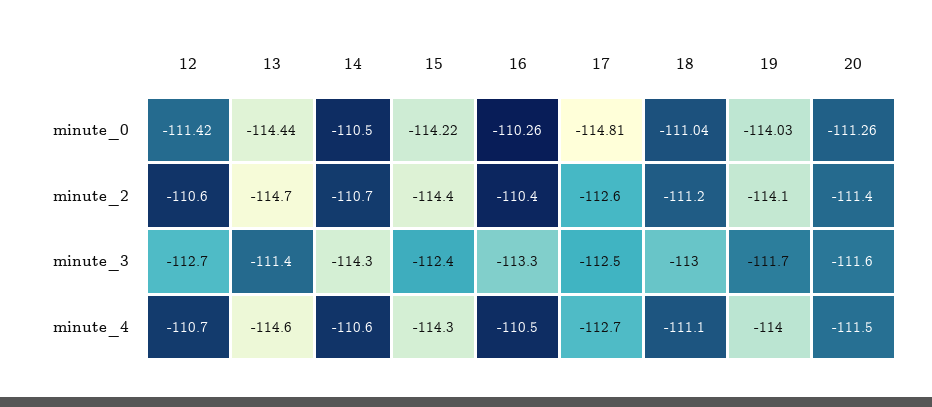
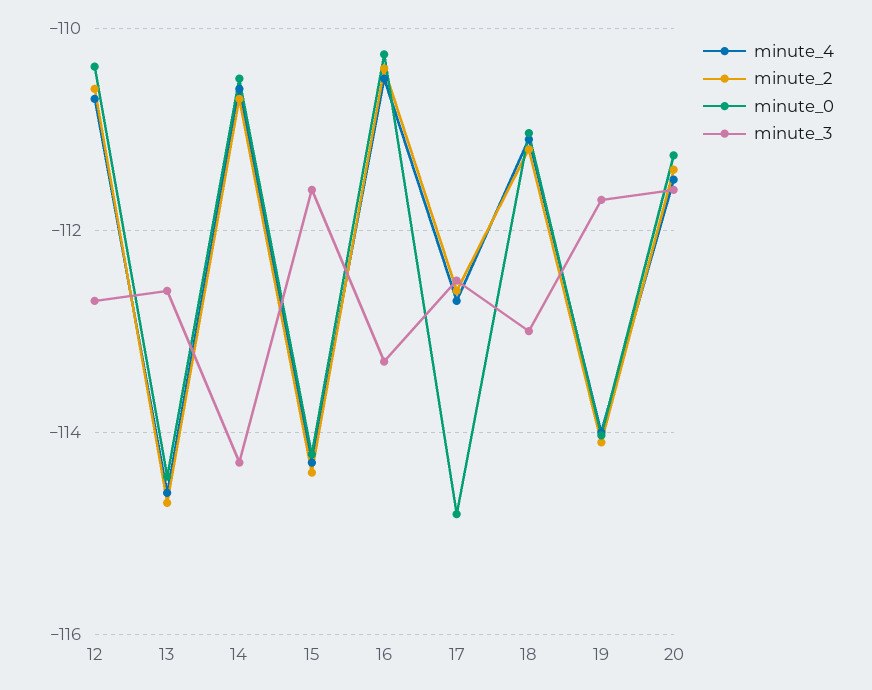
minute_0, 12: -111.42 -> -110.4
minute_3, 13: -111.4 -> -112.6
minute_3, 15: -112.4 -> -111.6

